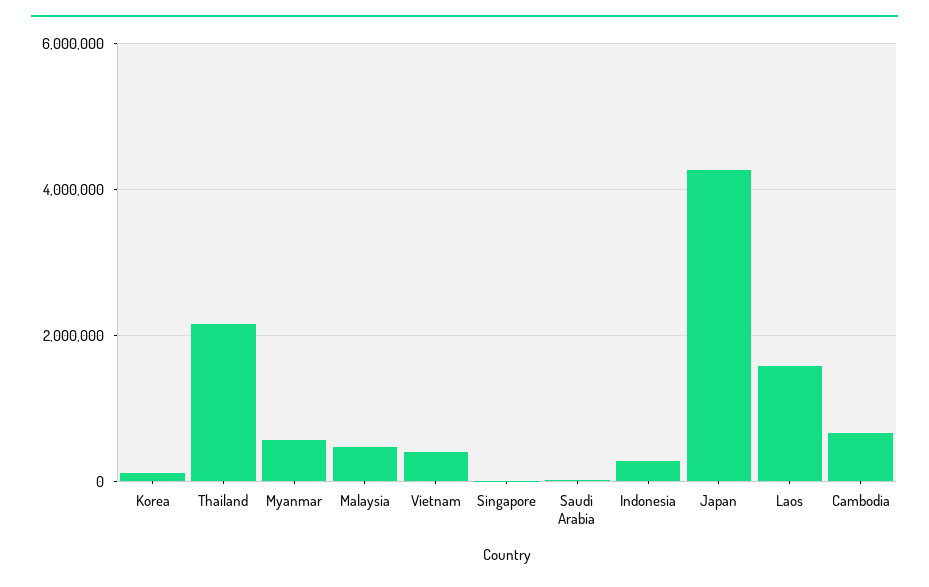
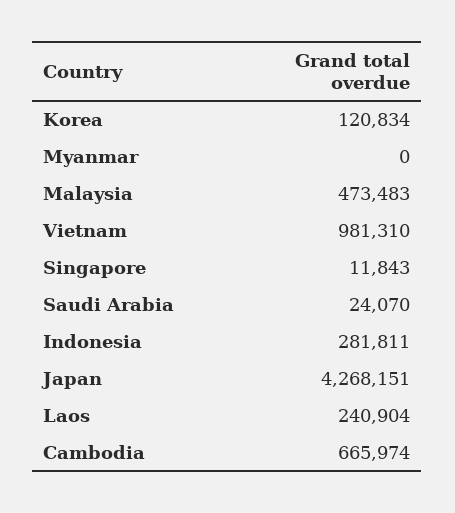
Thailand: 2200000 -> none
Myanmar: 600000 -> 0
Vietnam: 400000 -> 981310
Laos: 1600000 -> 240904

